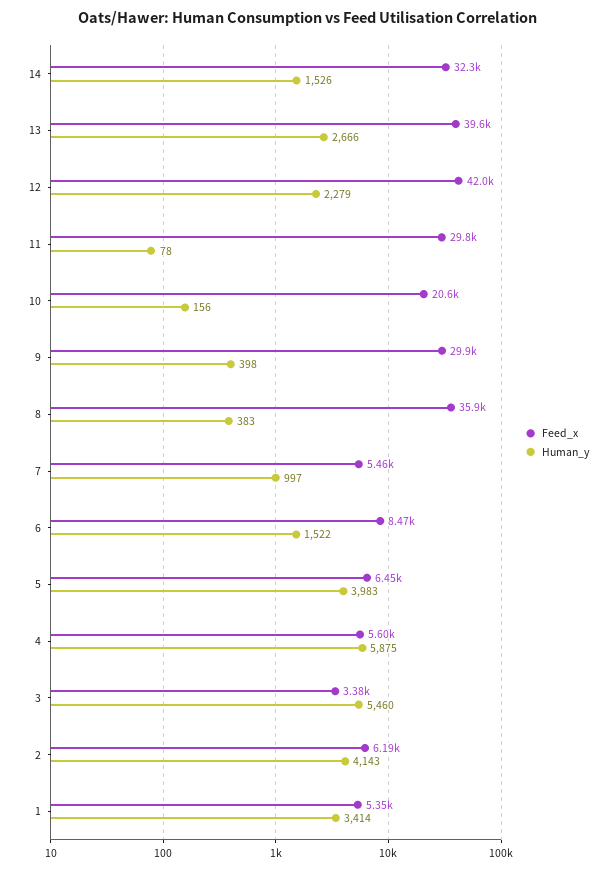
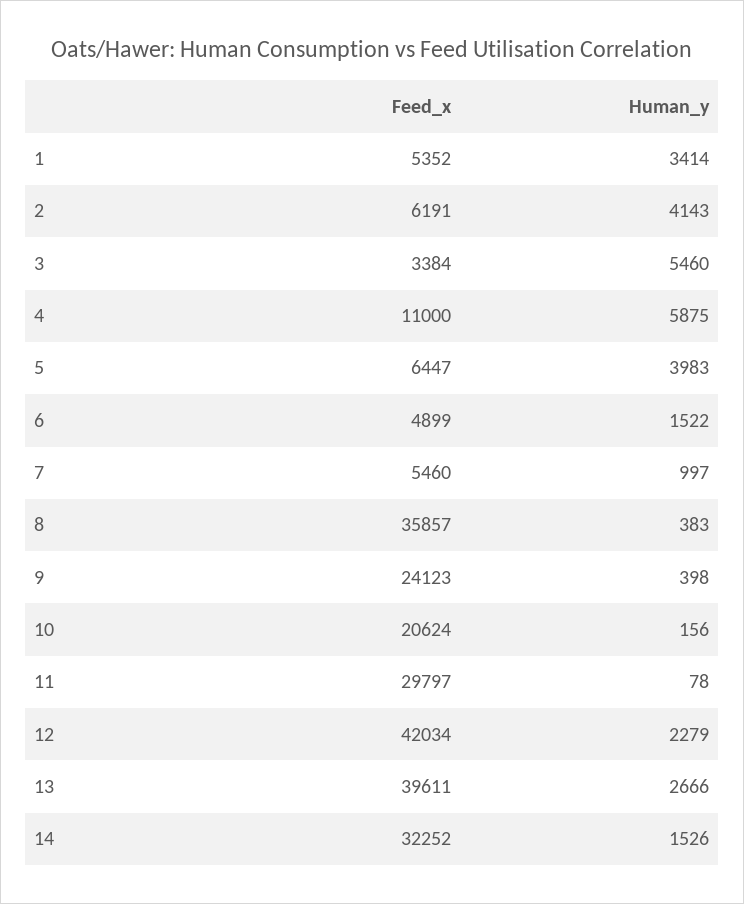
Feed_x, 9: 29900 -> 24123
Feed_x, 6: 8470 -> 4899
Feed_x, 4: 5600 -> 11000

